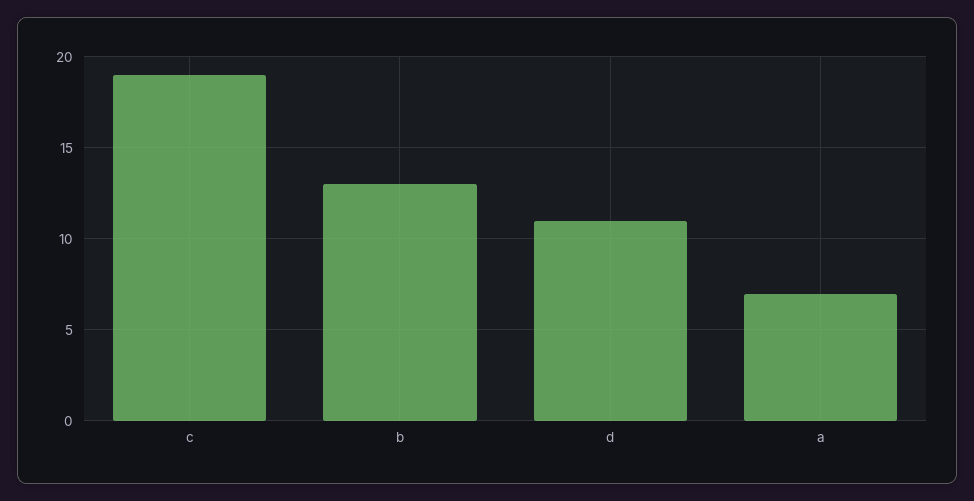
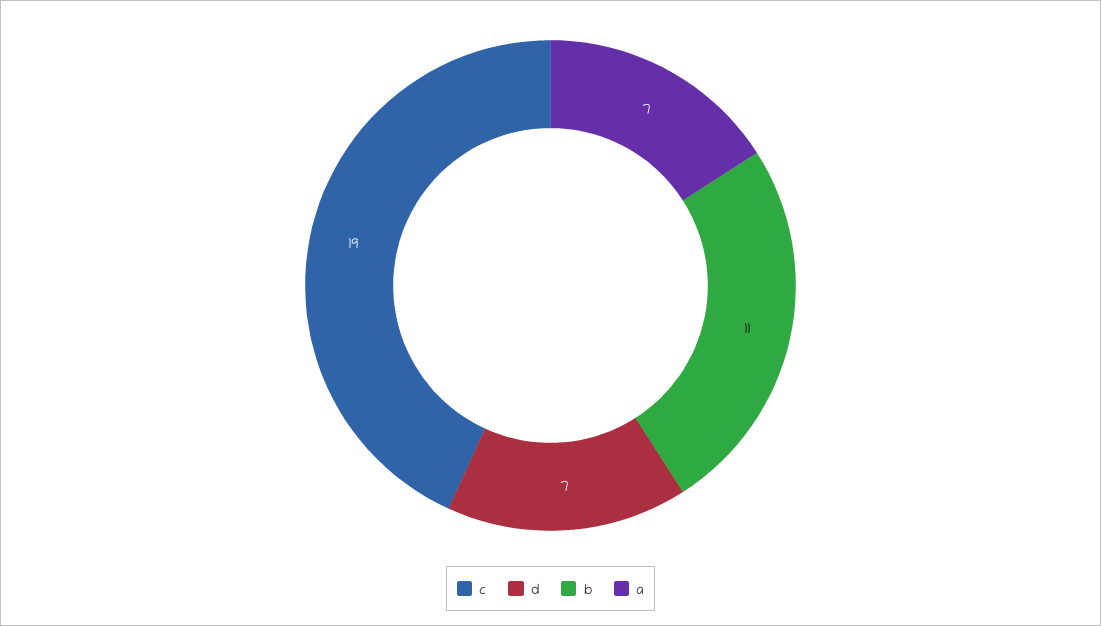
b: 13 -> 11
d: 11 -> 7

